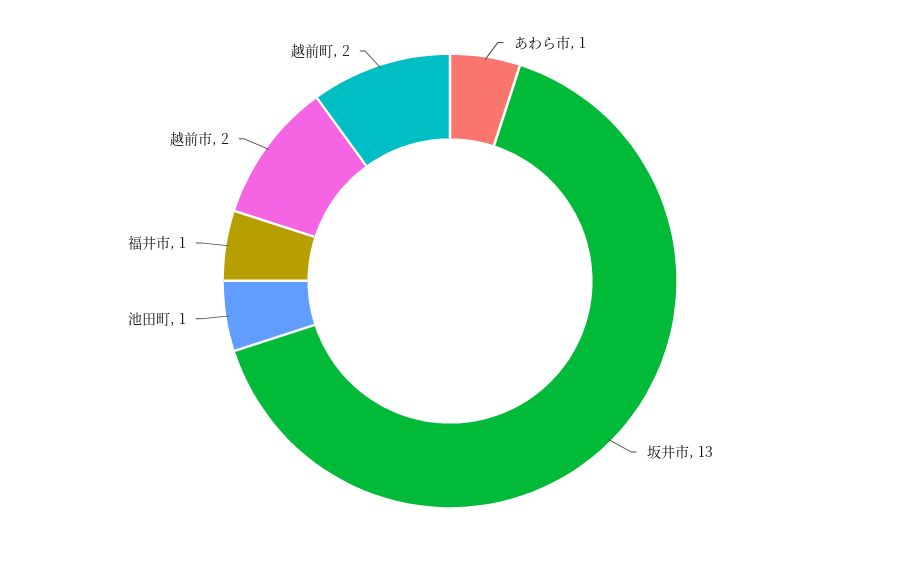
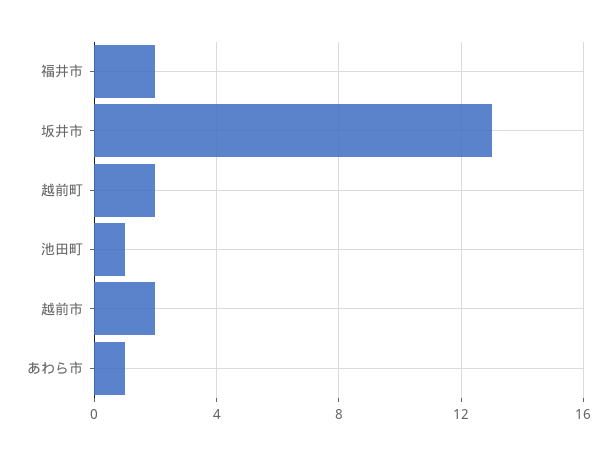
福井市: 1 -> 2

